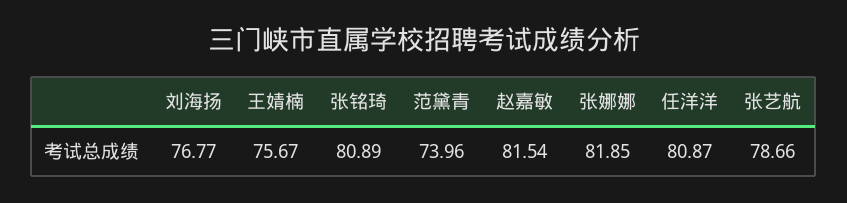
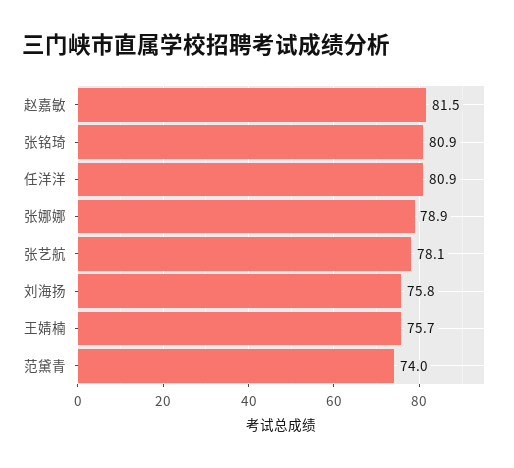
刘海扬: 76.77 -> 75.8
张娜娜: 81.85 -> 78.9
张艺航: 78.66 -> 78.1

